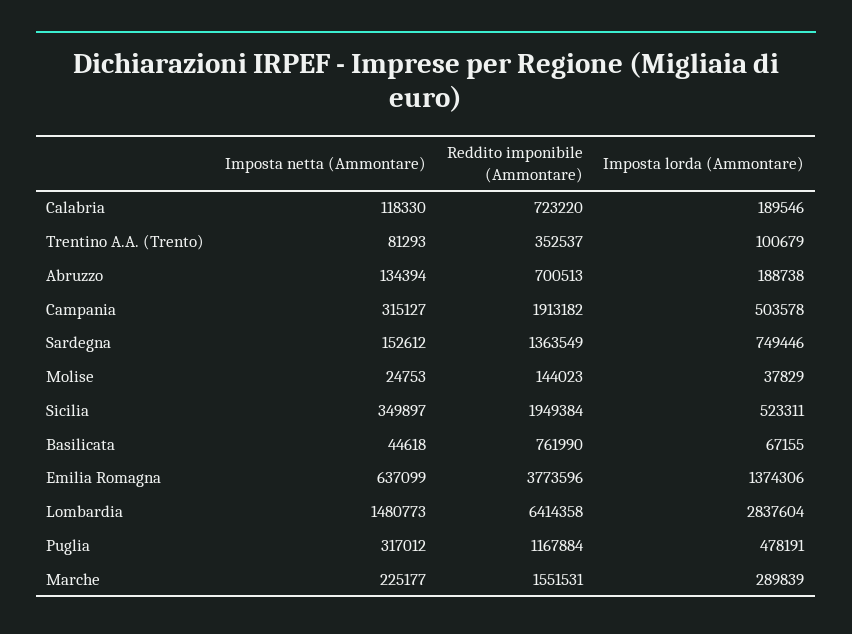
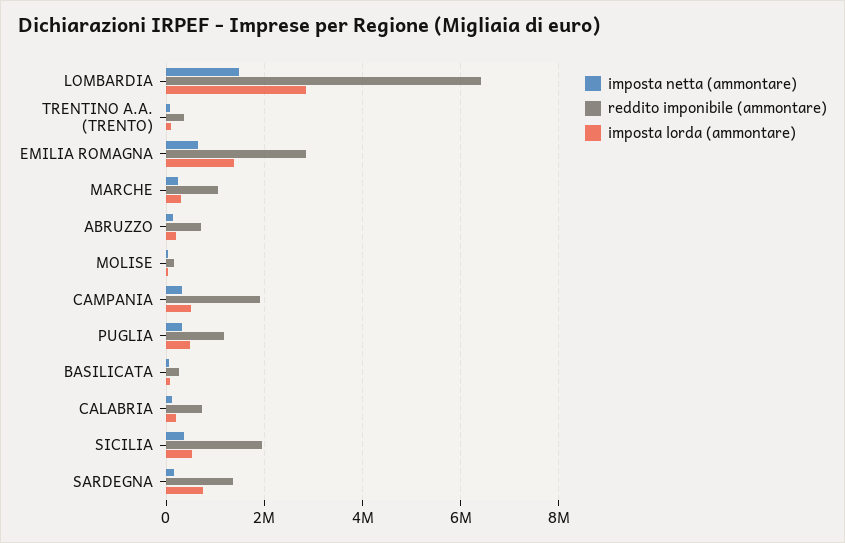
Reddito imponibile (Ammontare), Basilicata: 761990 -> 200000
Reddito imponibile (Ammontare), Emilia Romagna: 3773596 -> 2800000
Reddito imponibile (Ammontare), Marche: 1551531 -> 1000000

